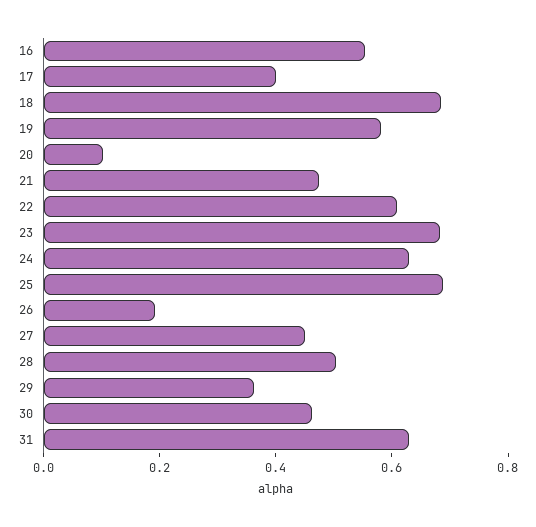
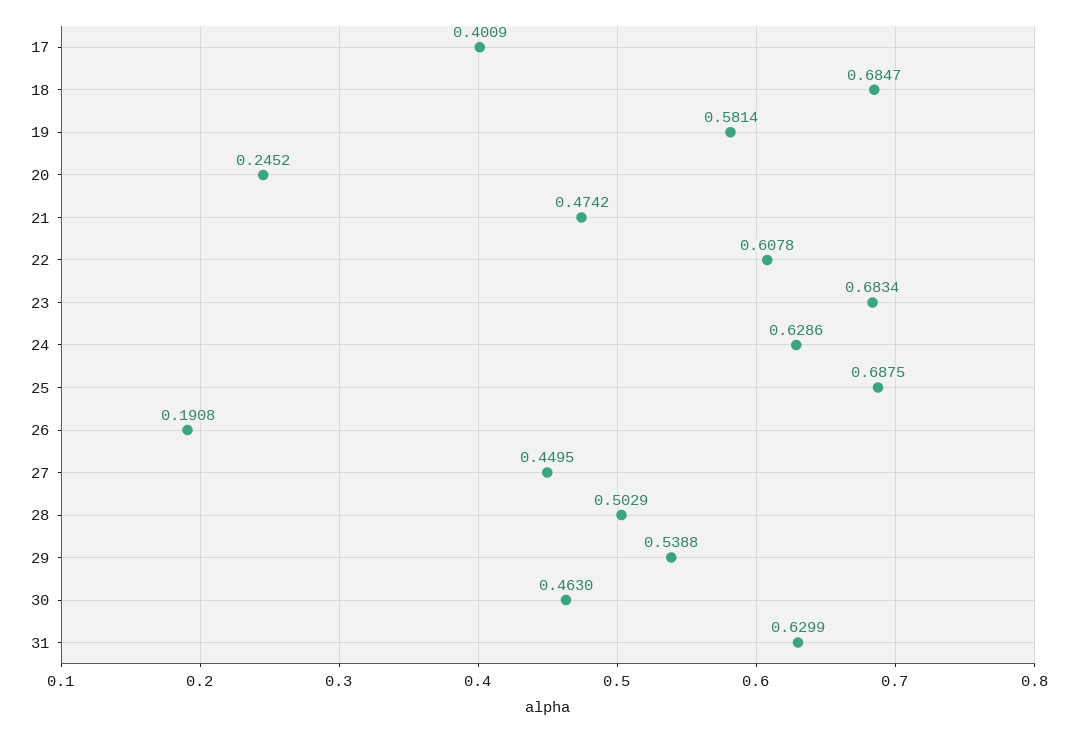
16: 0.55 -> none
20: 0.1 -> 0.2452
29: 0.35 -> 0.5388

